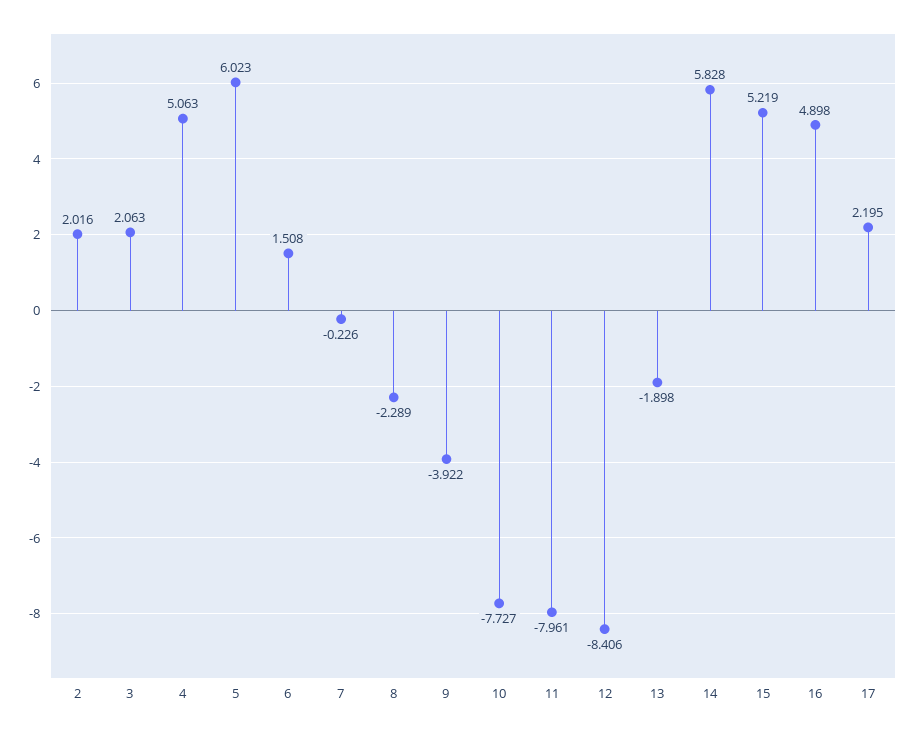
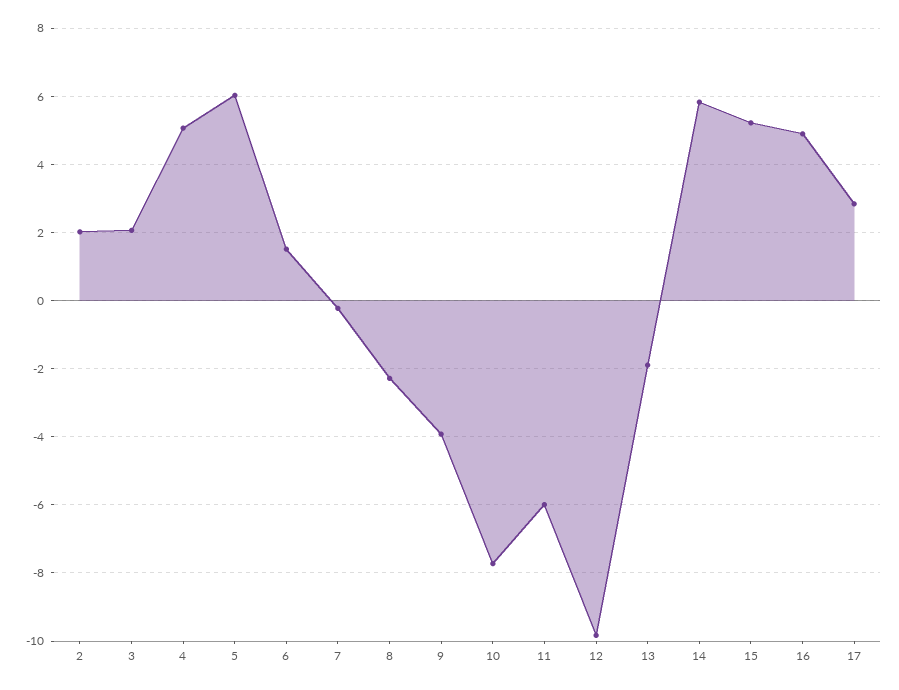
11: -7.961 -> -6
12: -8.406 -> -9.8
17: 2.195 -> 2.8

